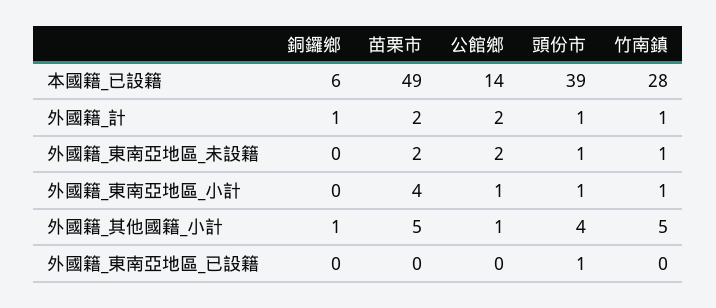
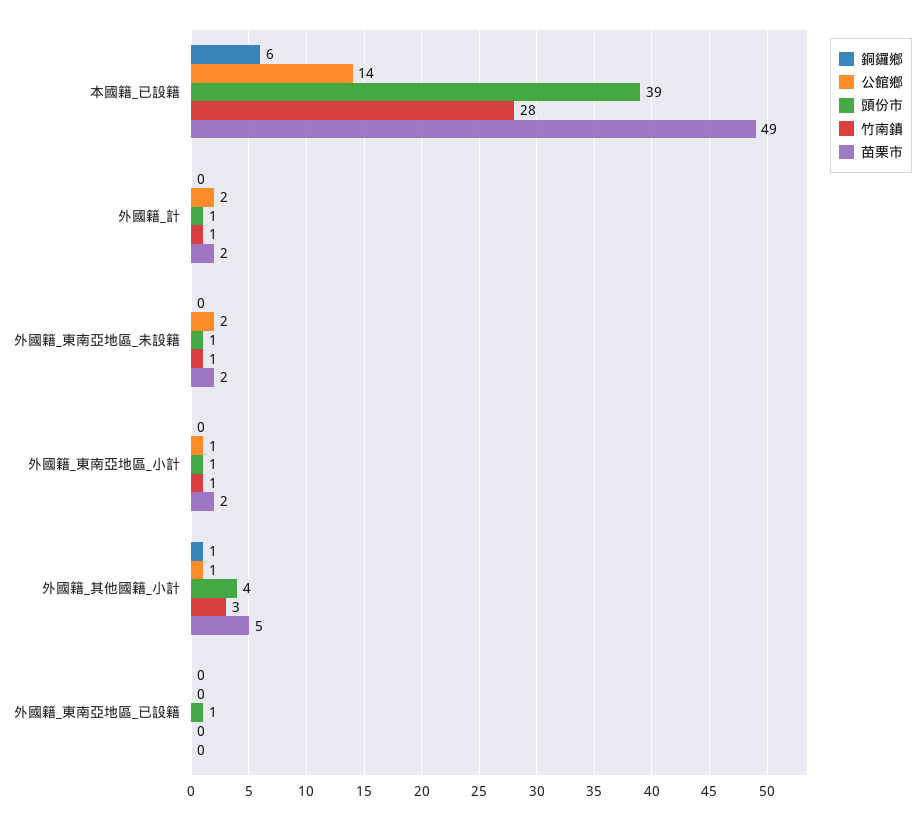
銅鑼鄉, 外國籍_計: 1 -> 0
苗栗市, 外國籍_東南亞地區_小計: 4 -> 2
竹南鎮, 外國籍_其他國籍_小計: 5 -> 3

